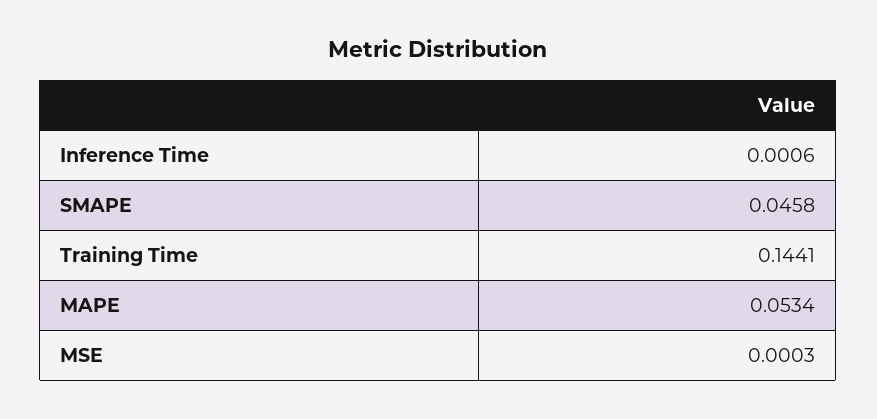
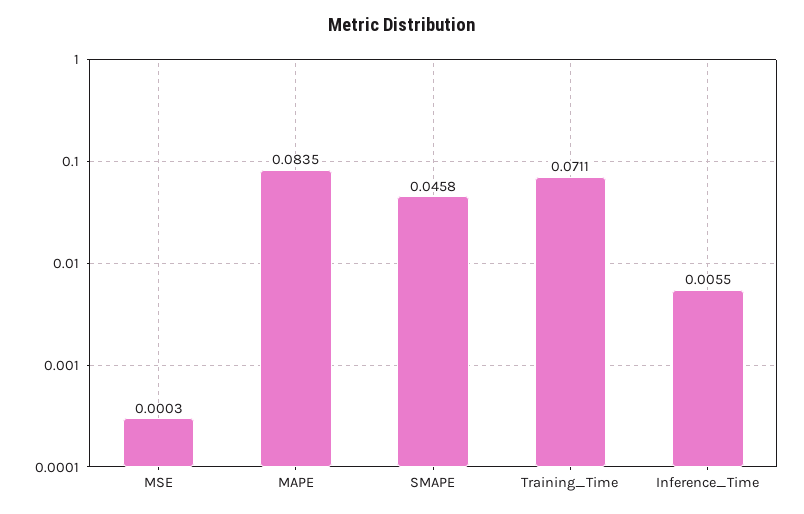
Inference Time: 0.0006 -> 0.0055
Training Time: 0.1441 -> 0.0711
MAPE: 0.0534 -> 0.0835

